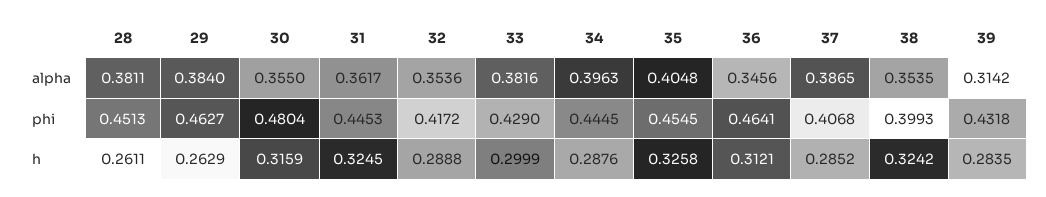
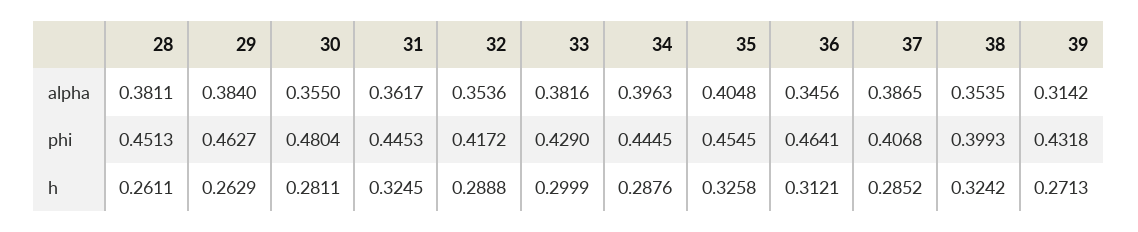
30, h: 0.3159 -> 0.2811
39, h: 0.2835 -> 0.2713

